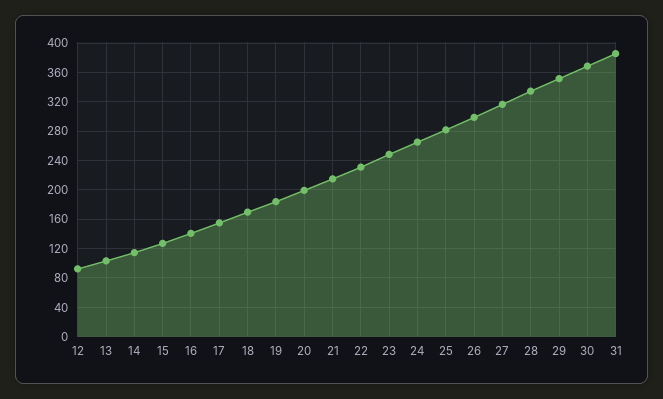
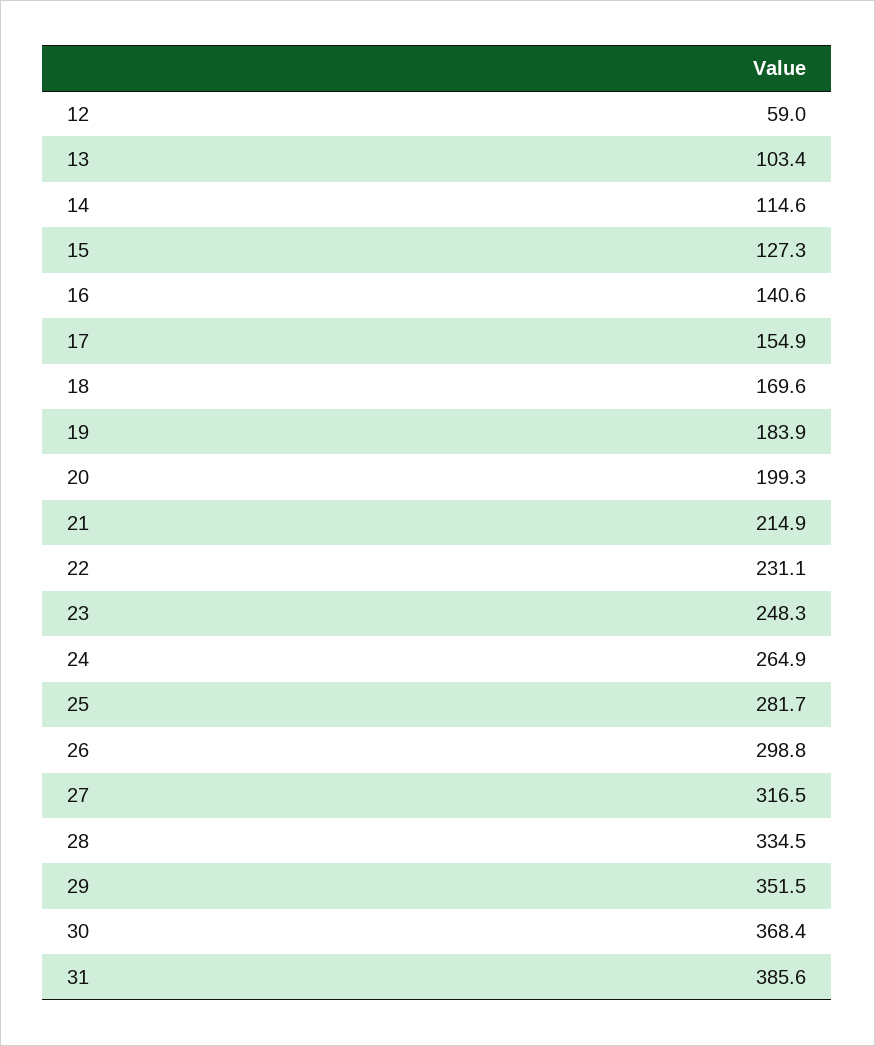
12: 90 -> 59

